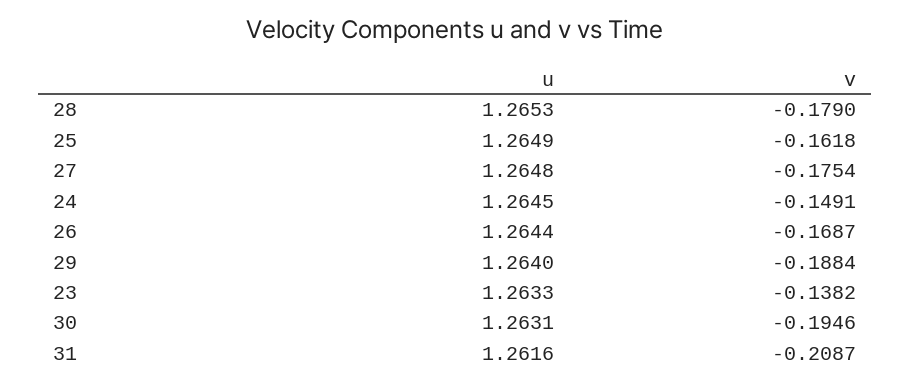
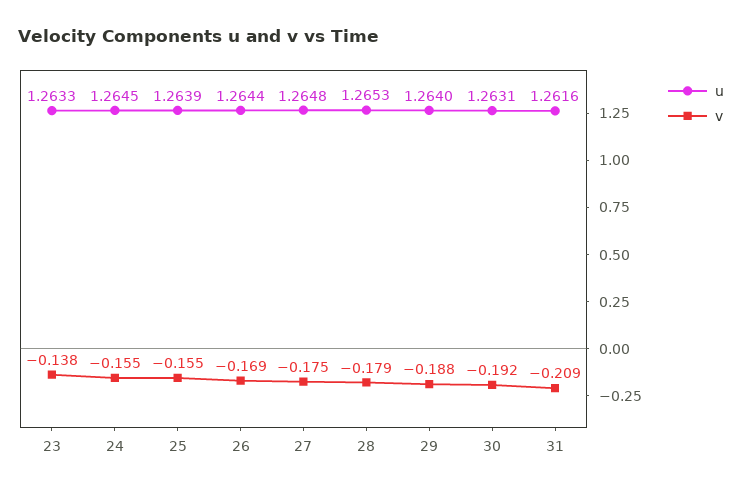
u, 25: 1.2649 -> 1.2639
v, 25: -0.1618 -> -0.155
v, 24: -0.1491 -> -0.155
v, 30: -0.1946 -> -0.192

